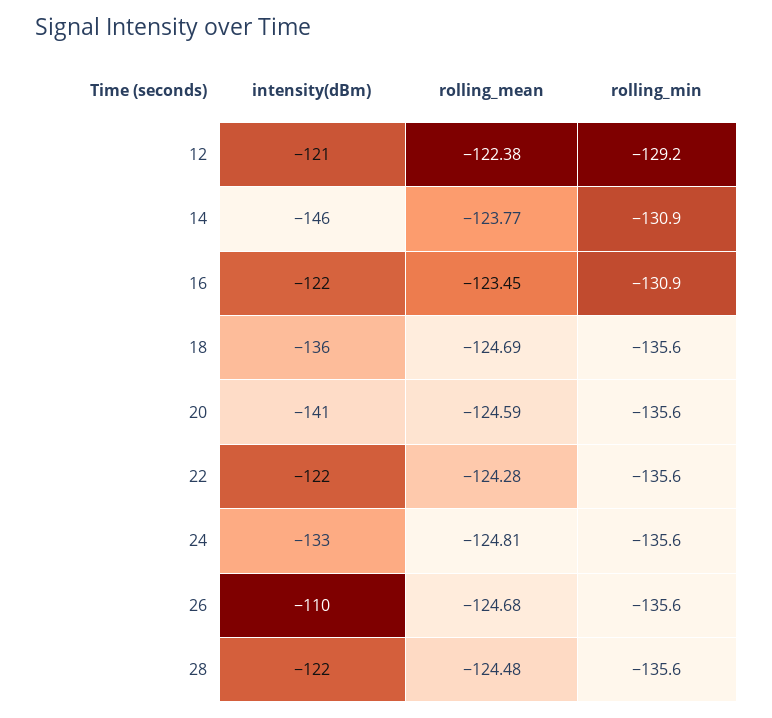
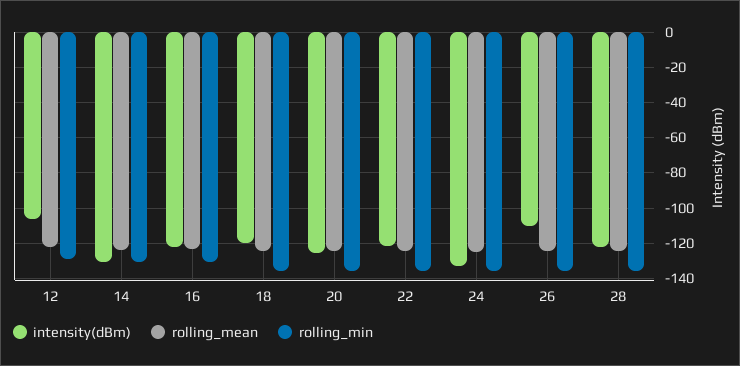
intensity(dBm), 12: -121 -> -105
intensity(dBm), 14: -146 -> -130
intensity(dBm), 18: -136 -> -120
intensity(dBm), 20: -141 -> -125

